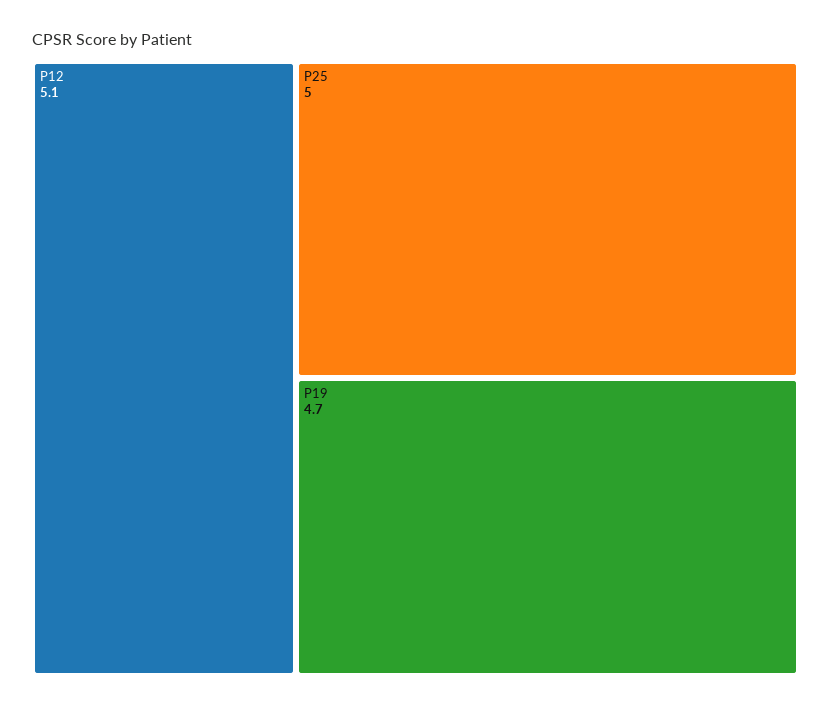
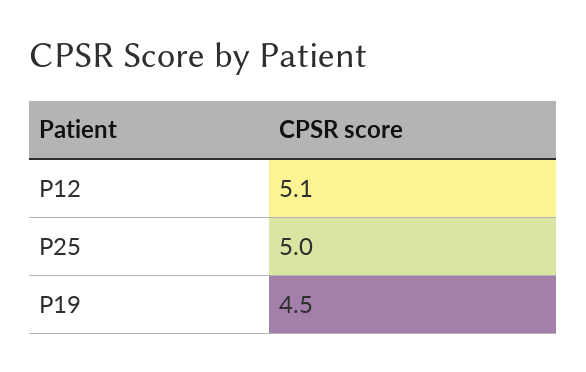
P19: 4.7 -> 4.5

